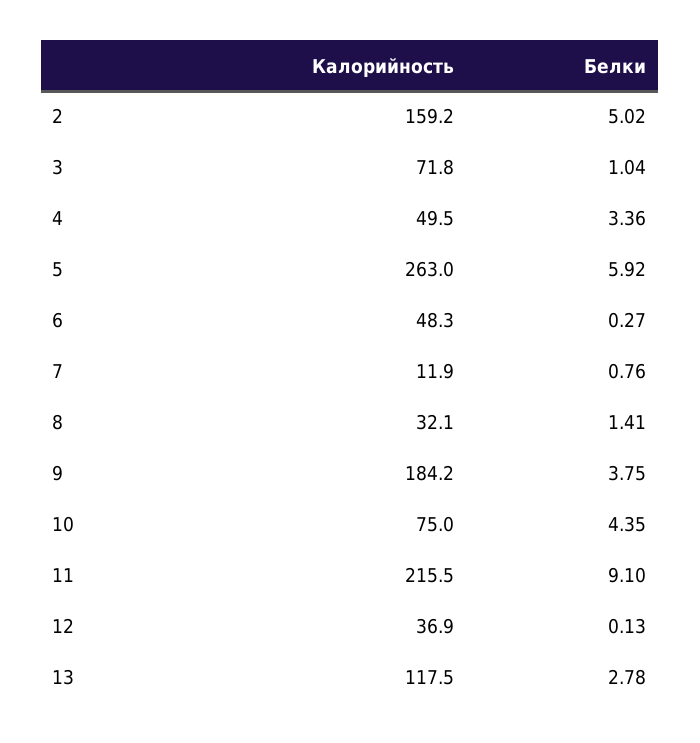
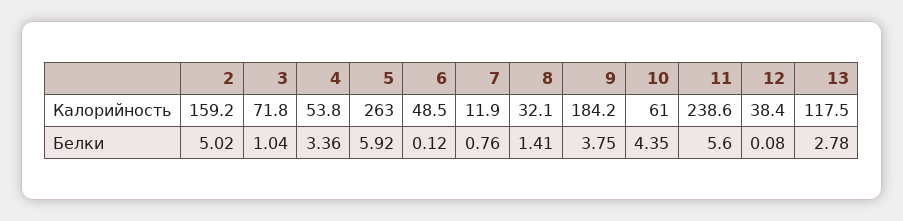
Калорийность, 4: 49.5 -> 53.8
Калорийность, 6: 48.3 -> 48.5
Белки, 6: 0.27 -> 0.12
Калорийность, 10: 75 -> 61
Калорийность, 11: 215.5 -> 238.6
Белки, 11: 9.1 -> 5.6
Калорийность, 12: 36.9 -> 38.4
Белки, 12: 0.13 -> 0.08

